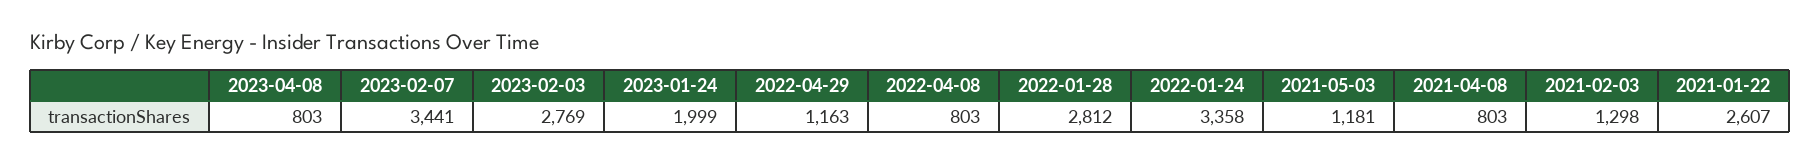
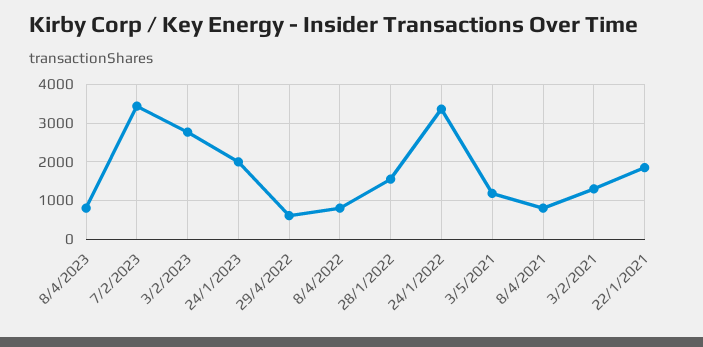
2022-04-29: 1163 -> 600
2022-01-28: 2812 -> 1600
2021-01-22: 2607 -> 1800

